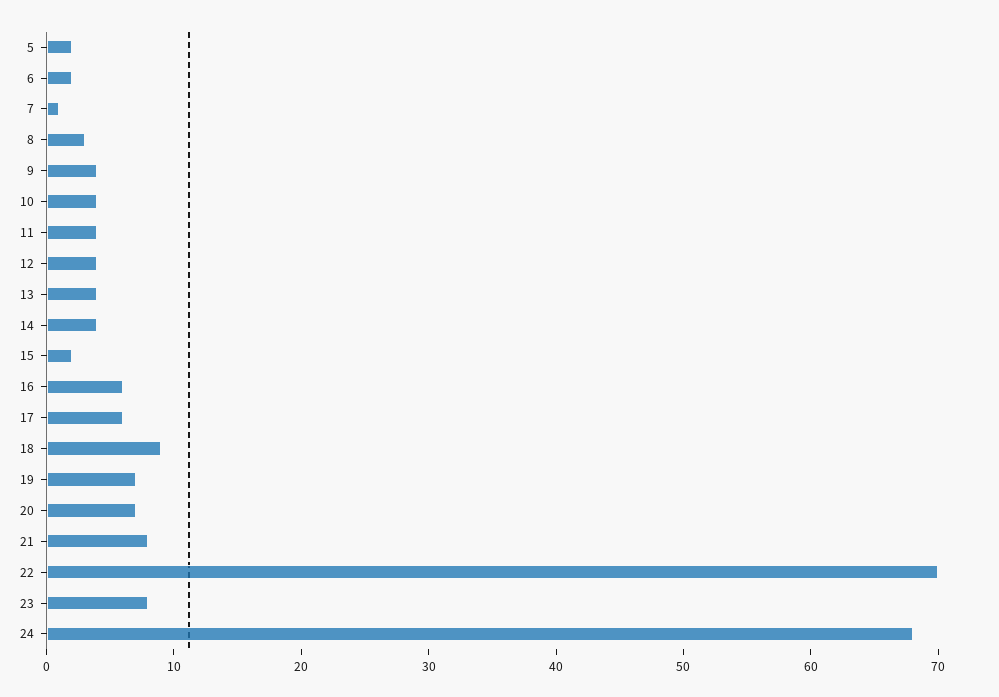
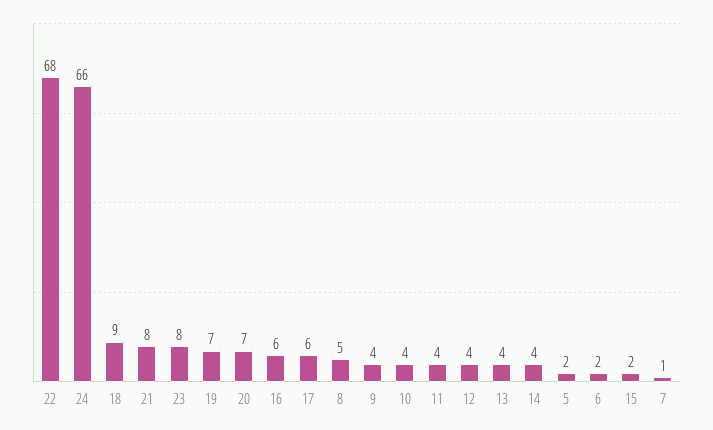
8: 3 -> 5
22: 70 -> 68
24: 68 -> 66

